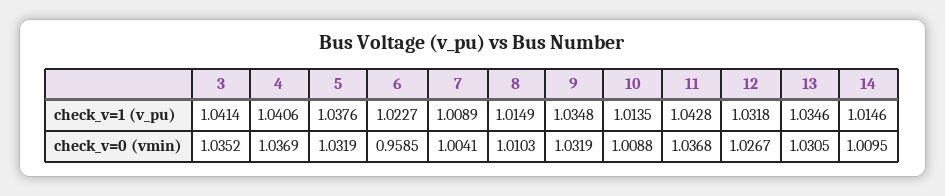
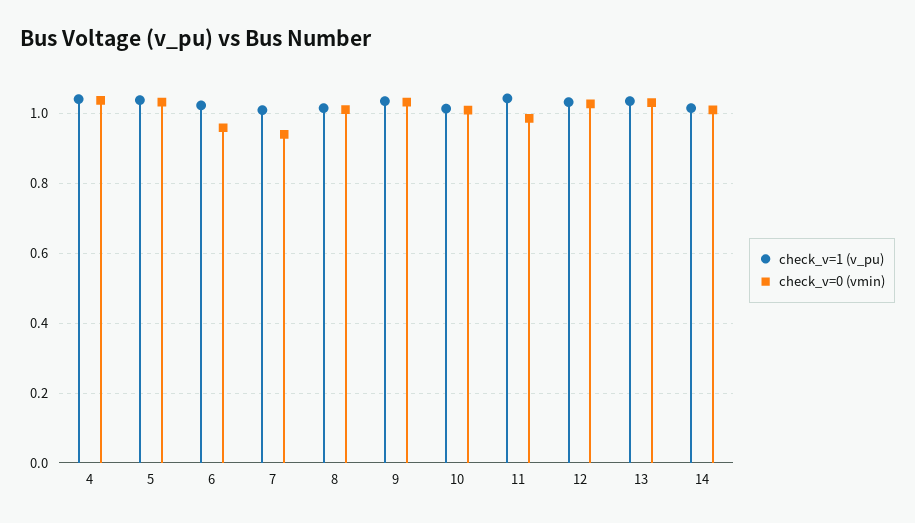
check_v=1 (v_pu), 3: 1.0414 -> none
check_v=0 (vmin), 3: 1.0352 -> none
check_v=0 (vmin), 7: 1.0041 -> 0.94
check_v=0 (vmin), 11: 1.0368 -> 0.98

